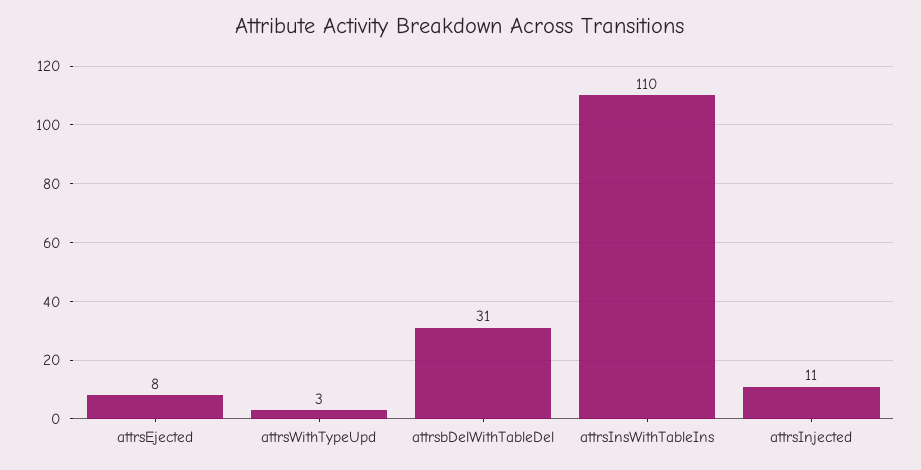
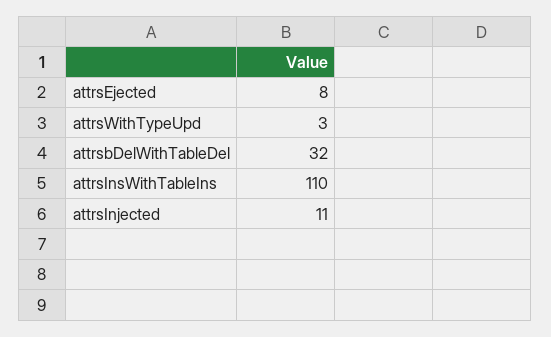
attrsbDelWithTableDel: 31 -> 32

